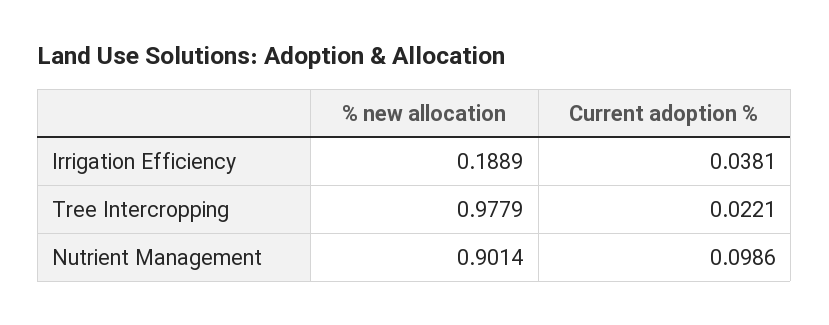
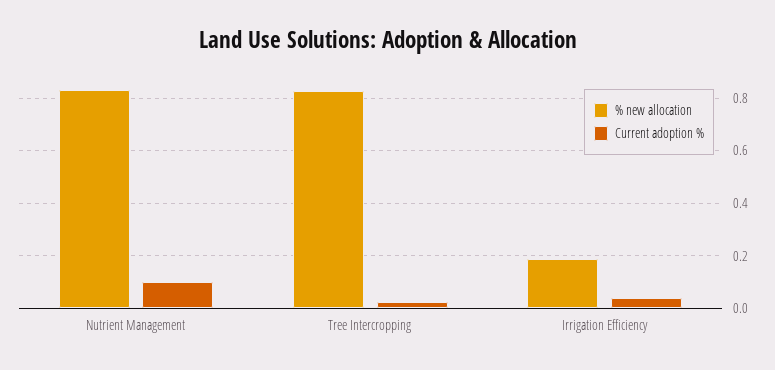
% new allocation, Tree Intercropping: 0.9779 -> 0.825
% new allocation, Nutrient Management: 0.9014 -> 0.825

